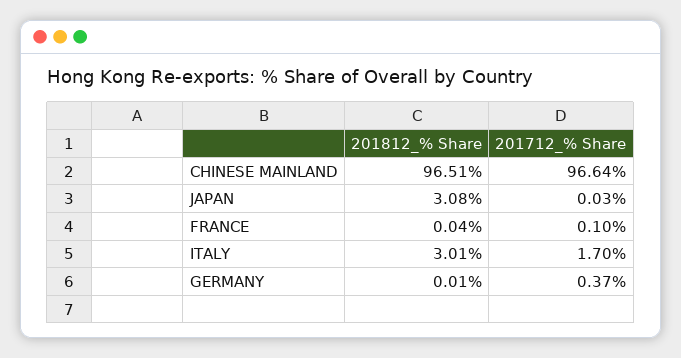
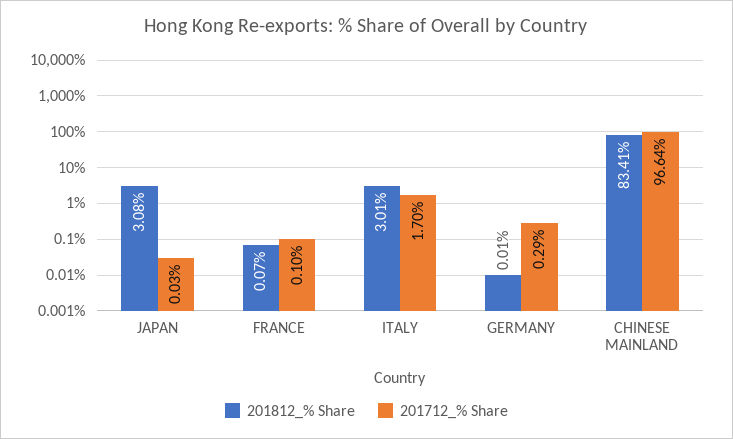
201812_% Share, CHINESE MAINLAND: 96.51 -> 83.41
201812_% Share, FRANCE: 0.04 -> 0.07
201712_% Share, GERMANY: 0.37 -> 0.29

